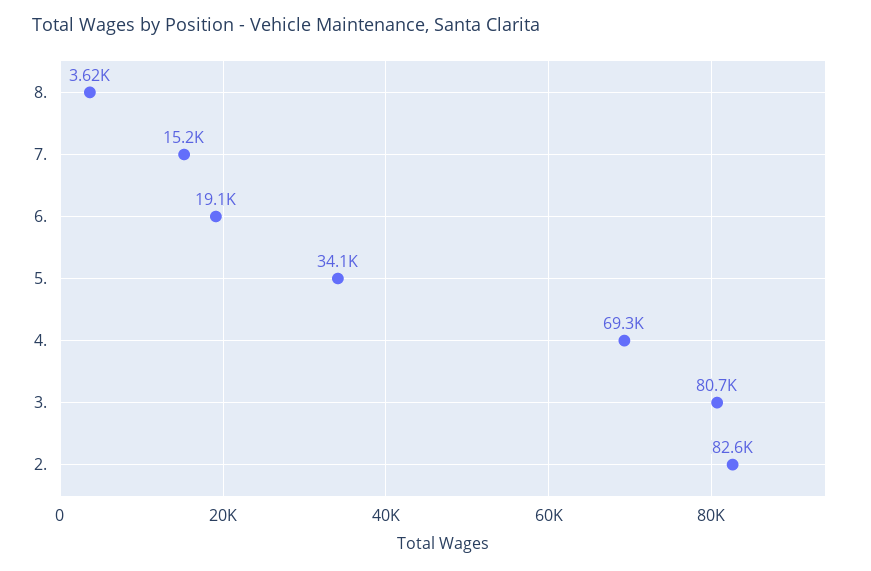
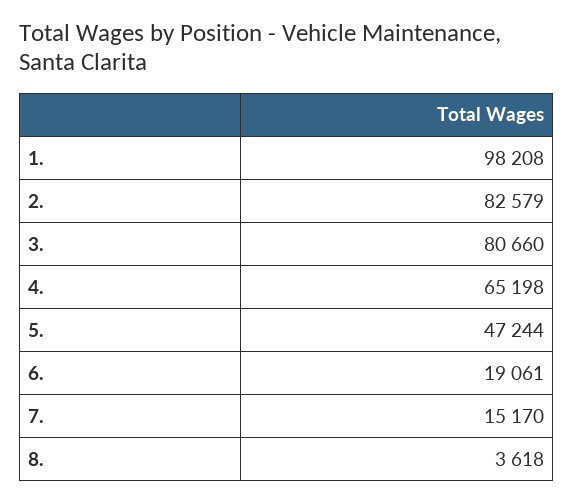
5.: 34100 -> 47244
4.: 69300 -> 65198
1.: none -> 98208

